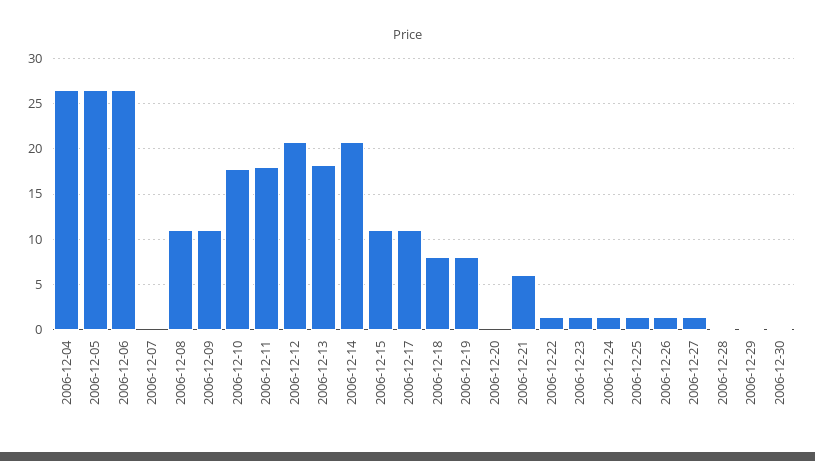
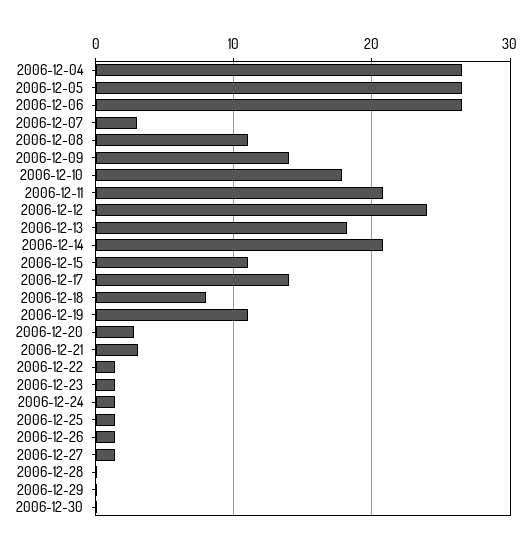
2006-12-07: 0 -> 3
2006-12-09: 11 -> 14
2006-12-11: 18 -> 21
2006-12-12: 21 -> 24
2006-12-17: 11 -> 14
2006-12-19: 8 -> 11
2006-12-20: 0 -> 3
2006-12-21: 6 -> 3

